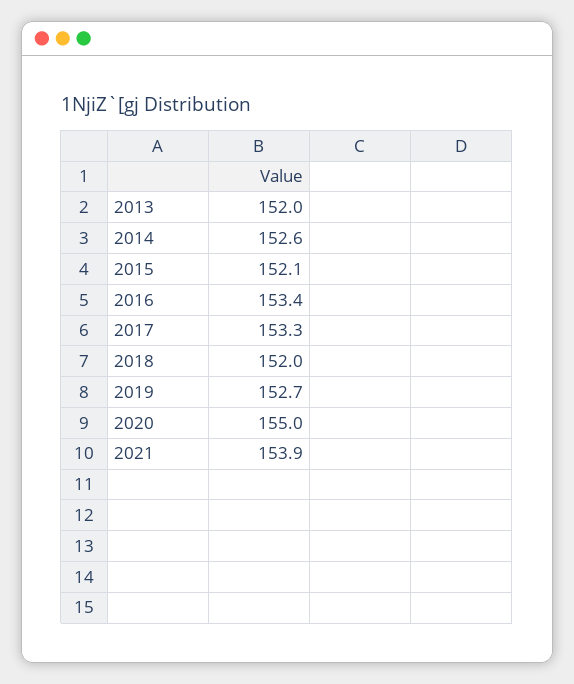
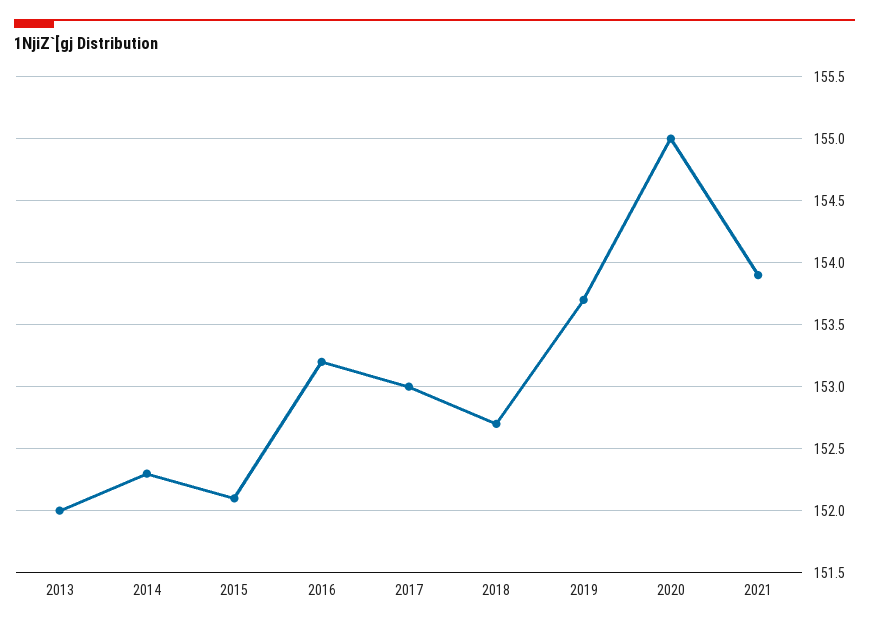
2014: 152.6 -> 152.3
2016: 153.4 -> 153.2
2017: 153.3 -> 153
2018: 152 -> 152.7
2019: 152.7 -> 153.7

